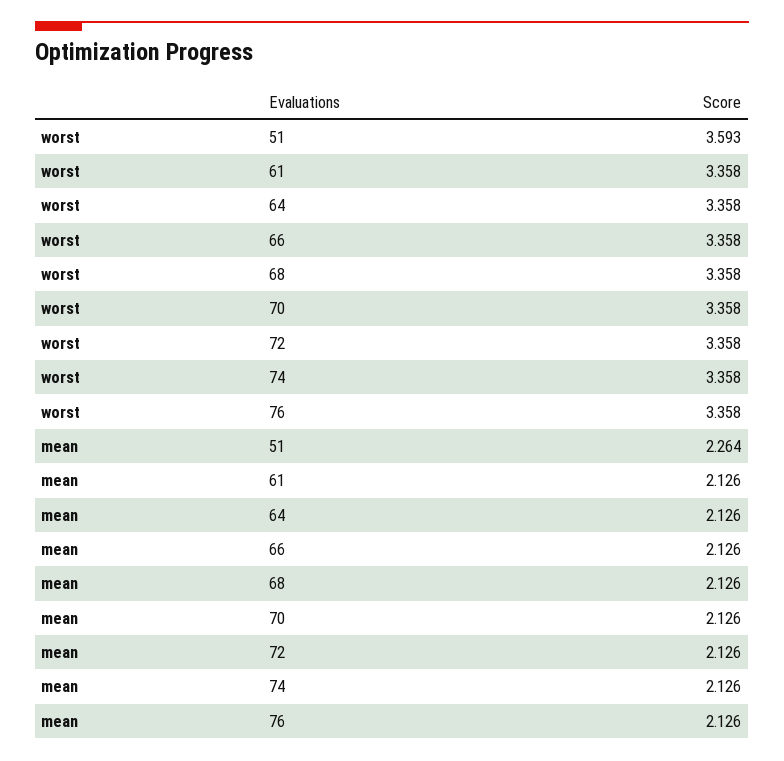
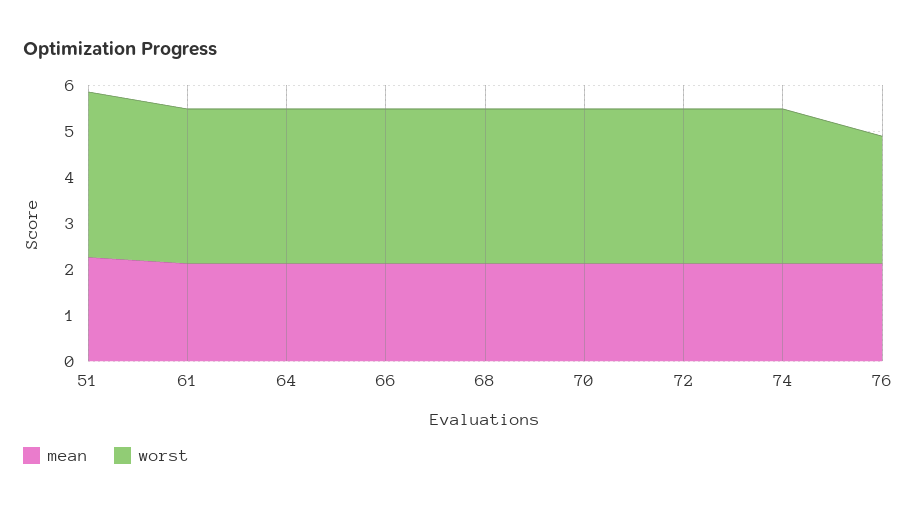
worst, 76: 3.358 -> 2.8

